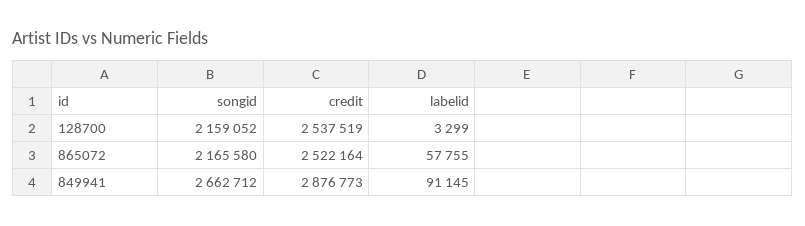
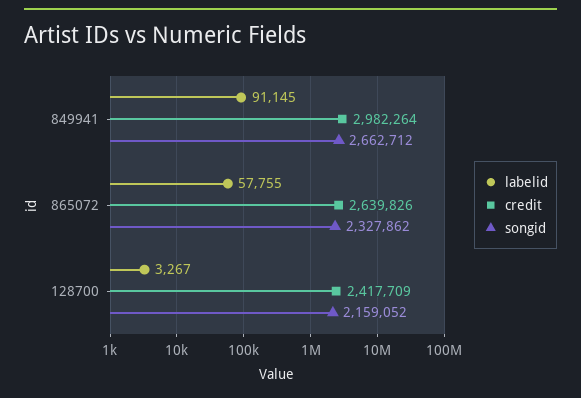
credit, 128700: 2537519 -> 2417709
labelid, 128700: 3299 -> 3267
songid, 865072: 2165580 -> 2327862
credit, 865072: 2522164 -> 2639826
credit, 849941: 2876773 -> 2982264

